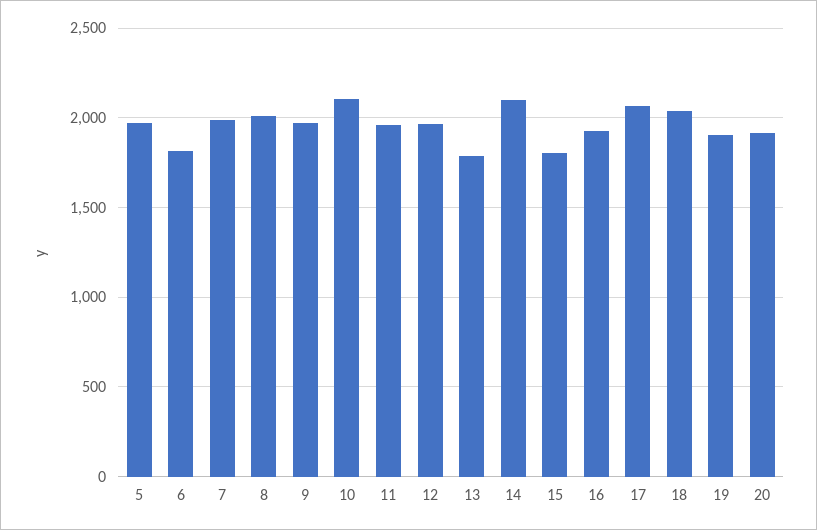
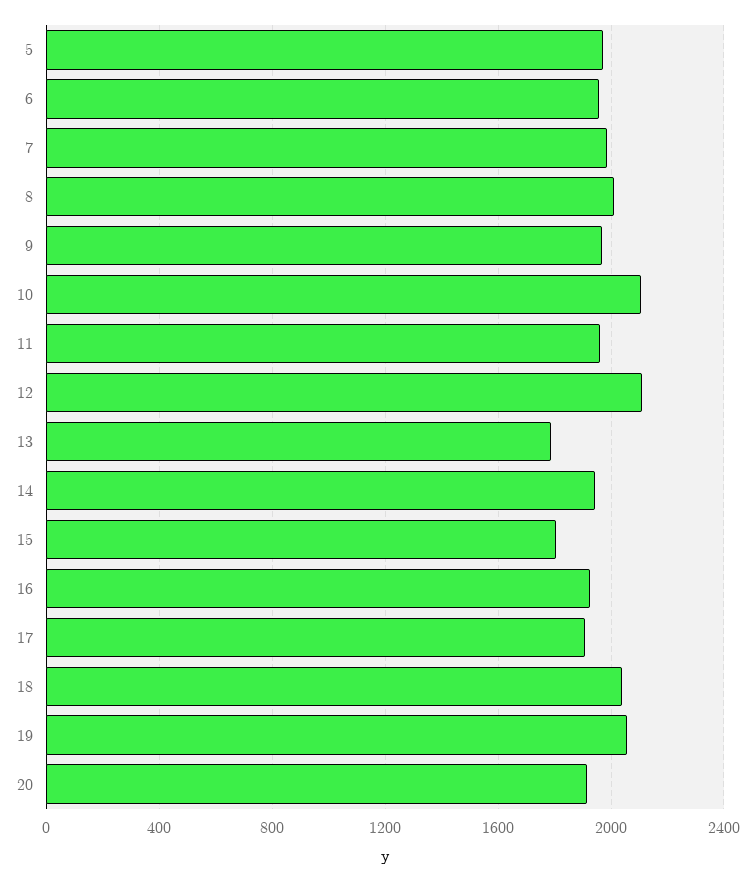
6: 1800 -> 1950
12: 1950 -> 2100
14: 2100 -> 1950
17: 2050 -> 1900
19: 1900 -> 2050

